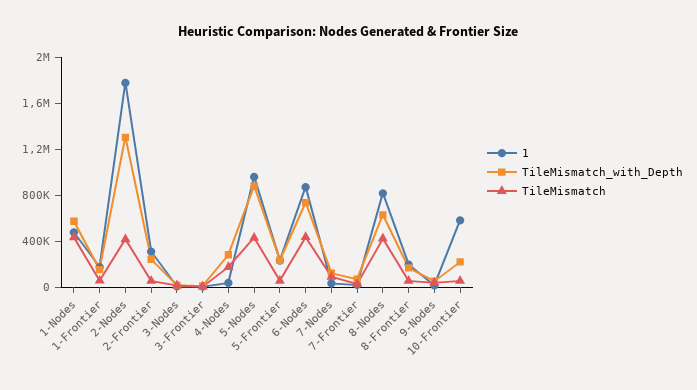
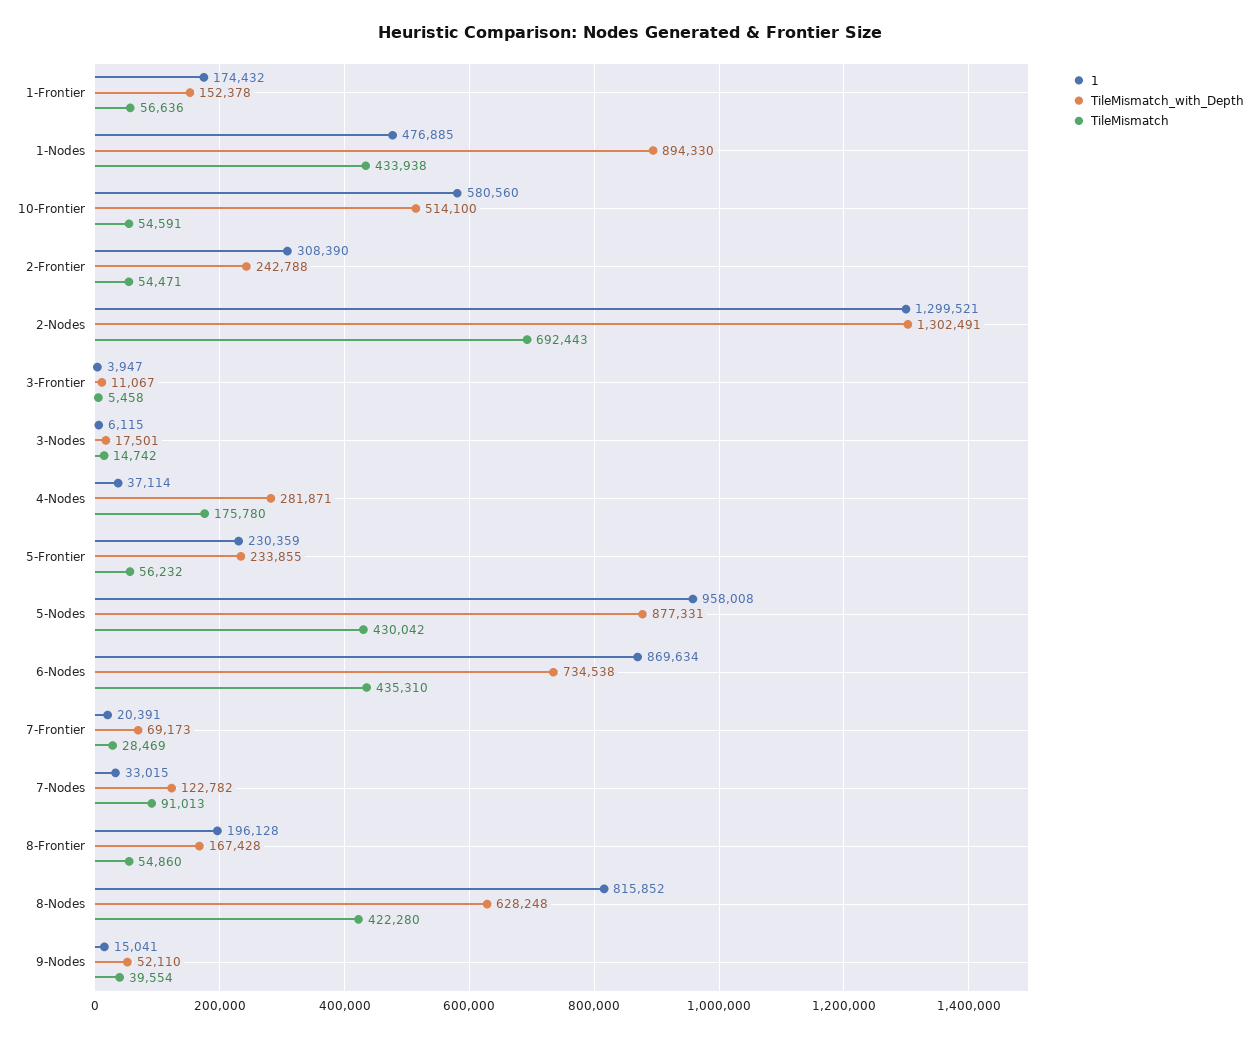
TileMismatch_with_Depth, 1-Nodes: 600000 -> 894330
1, 2-Nodes: 1800000 -> 1299521
TileMismatch, 2-Nodes: 400000 -> 692443
TileMismatch_with_Depth, 10-Frontier: 200000 -> 514100

